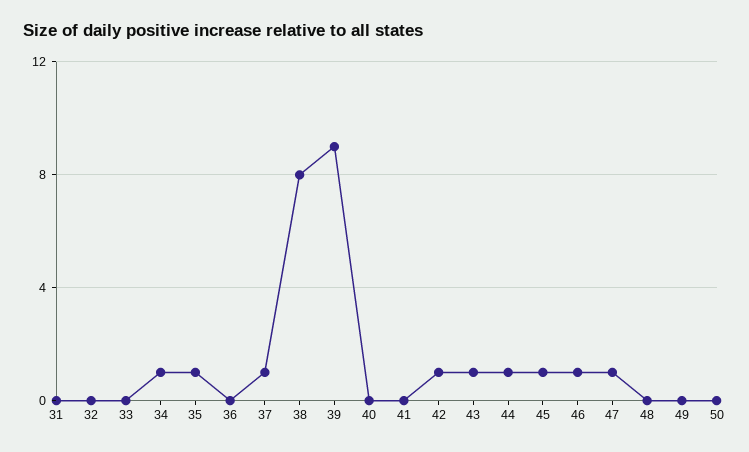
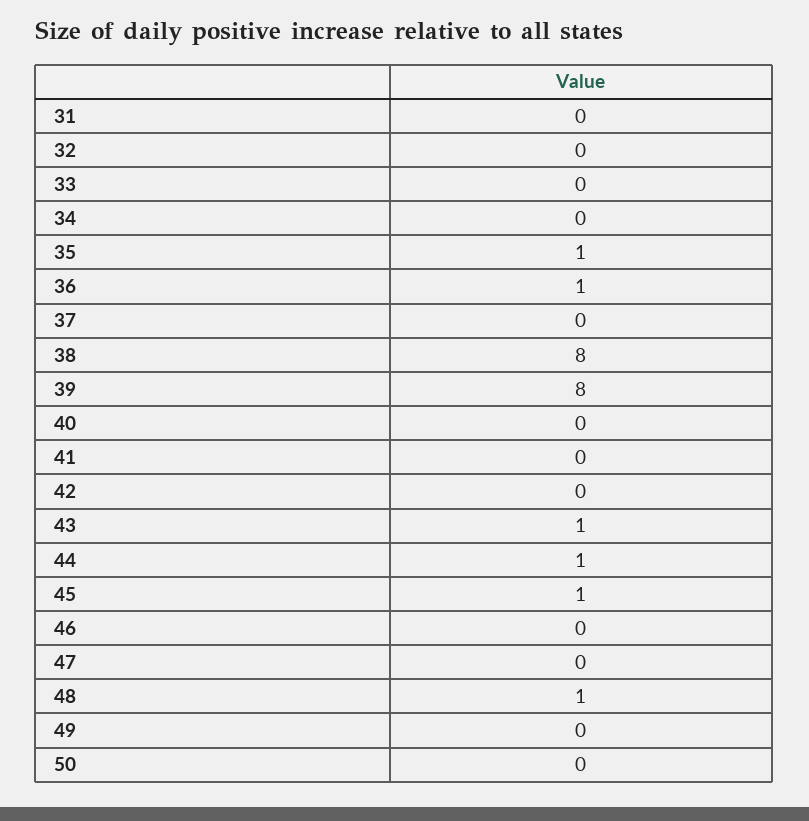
34: 1 -> 0
36: 0 -> 1
37: 1 -> 0
39: 9 -> 8
42: 1 -> 0
46: 1 -> 0
47: 1 -> 0
48: 0 -> 1

